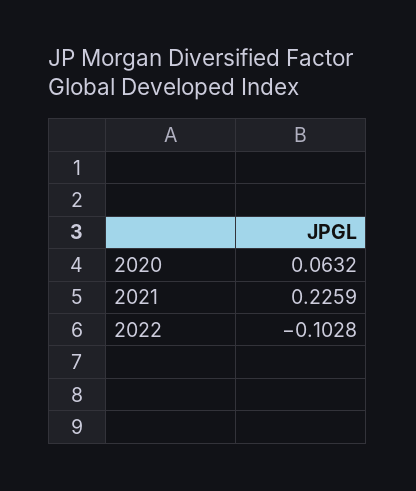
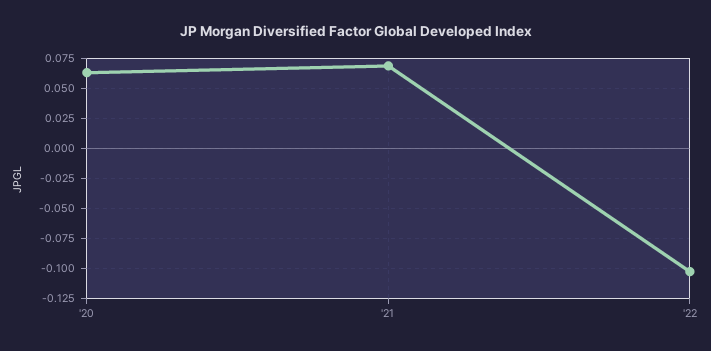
2021: 0.2259 -> 0.075

